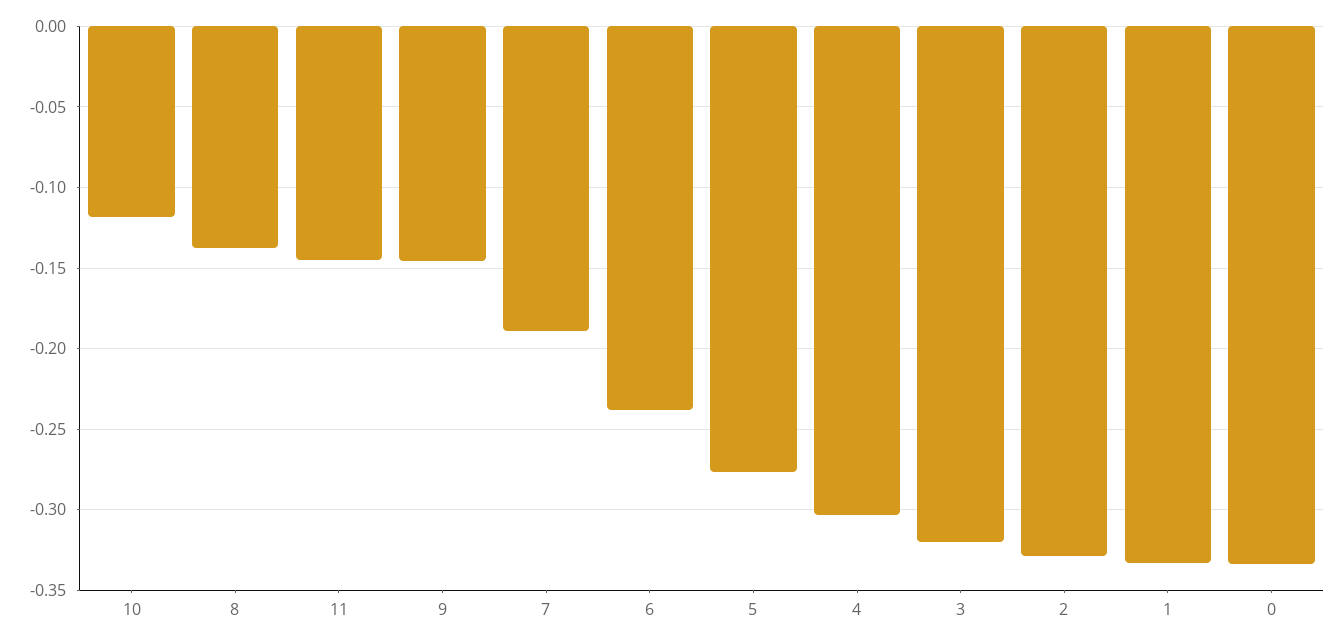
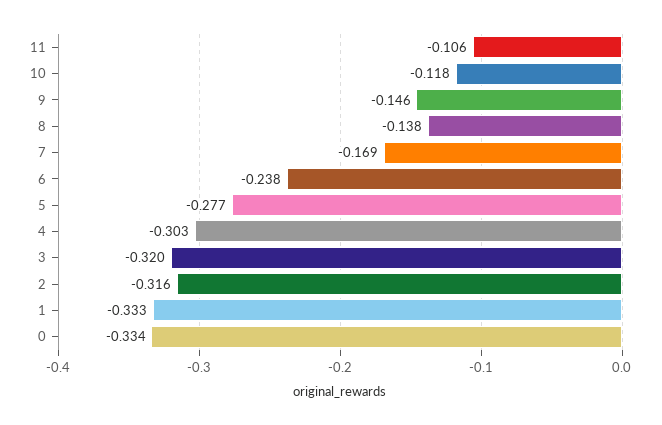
11: -0.145 -> -0.106
7: -0.19 -> -0.169
2: -0.33 -> -0.316

